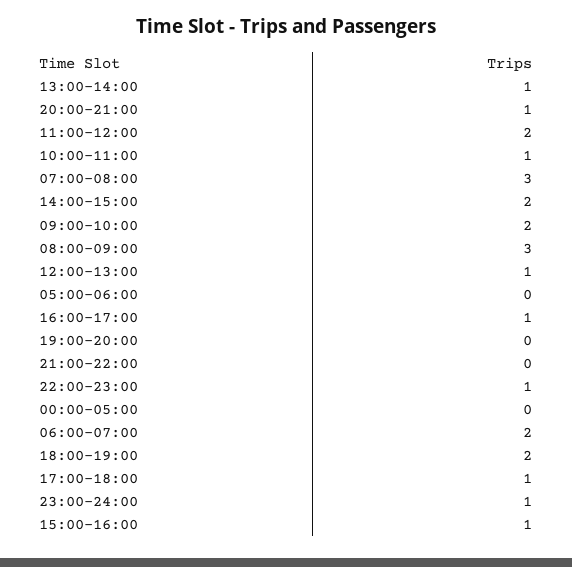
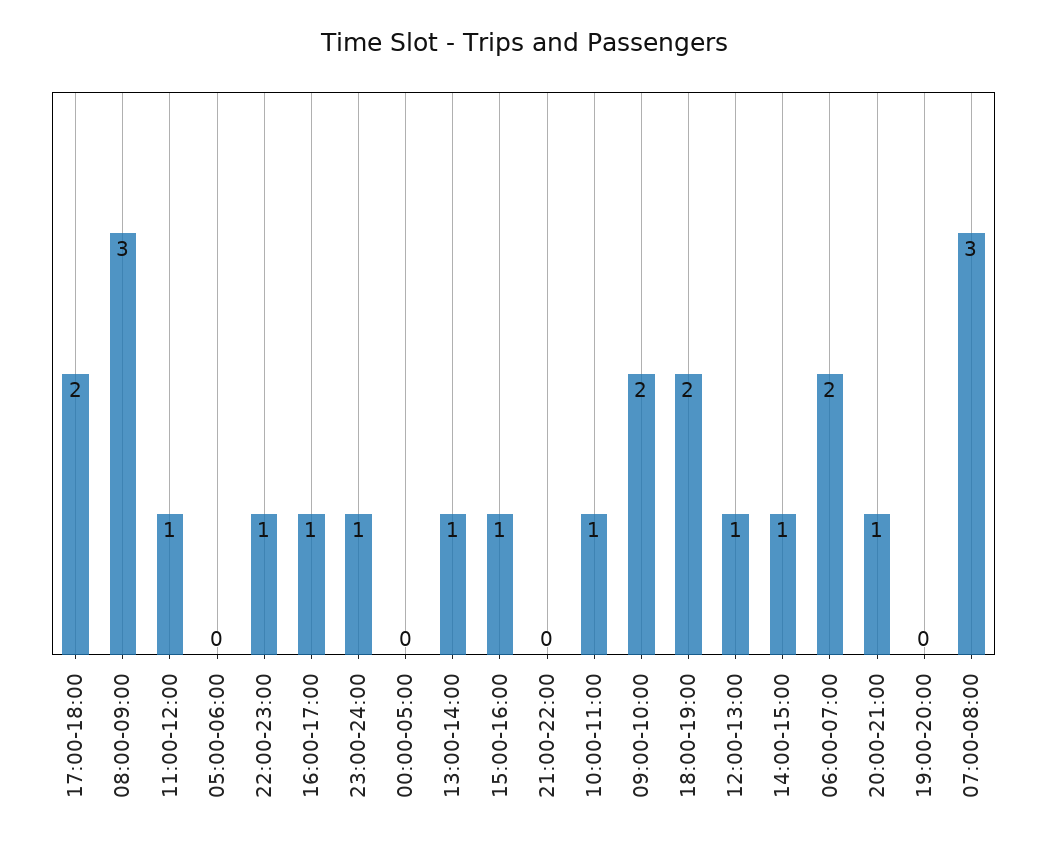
11:00-12:00: 2 -> 1
14:00-15:00: 2 -> 1
17:00-18:00: 1 -> 2

